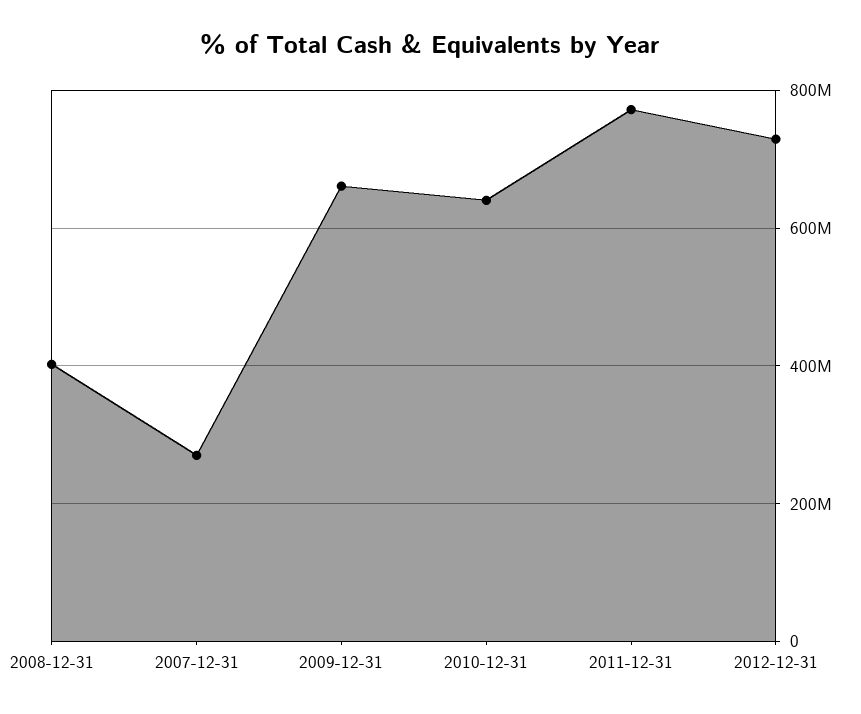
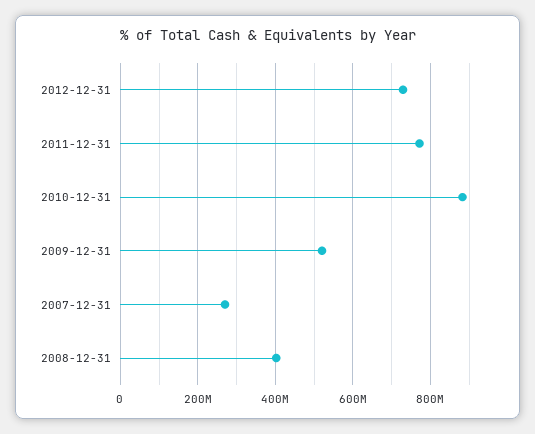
2009-12-31: 660000000 -> 520000000
2010-12-31: 640000000 -> 880000000

